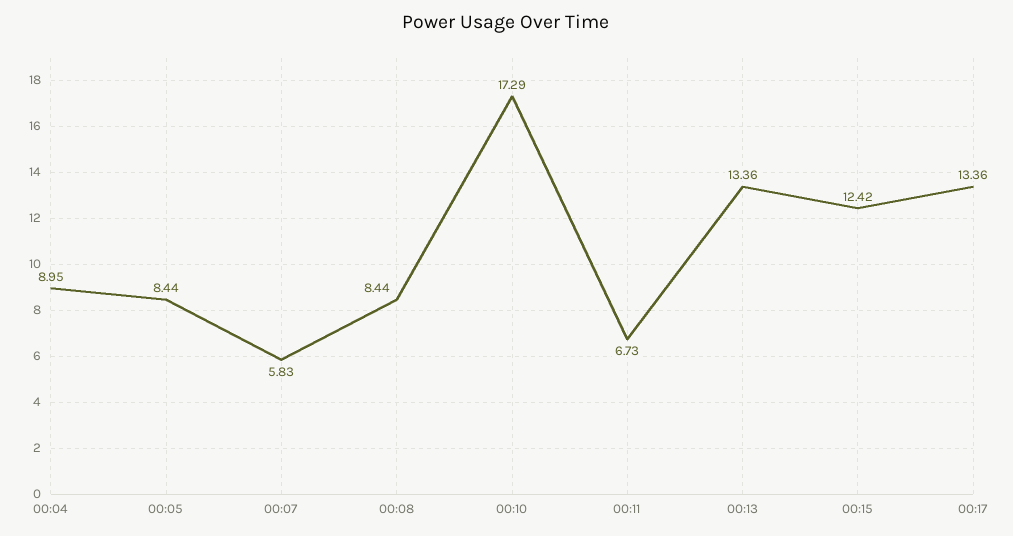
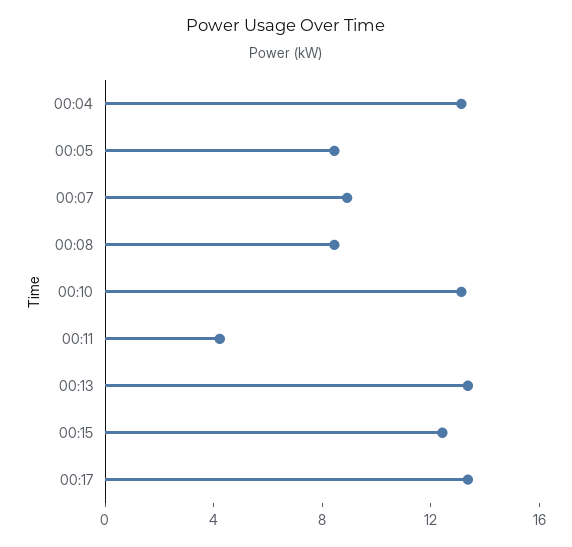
00:04: 8.95 -> 13
00:07: 5.83 -> 9
00:10: 17.29 -> 13
00:11: 6.73 -> 4

